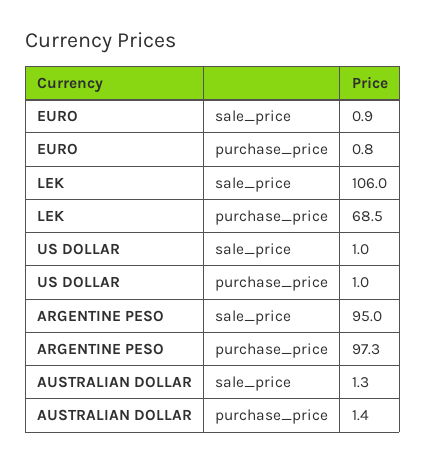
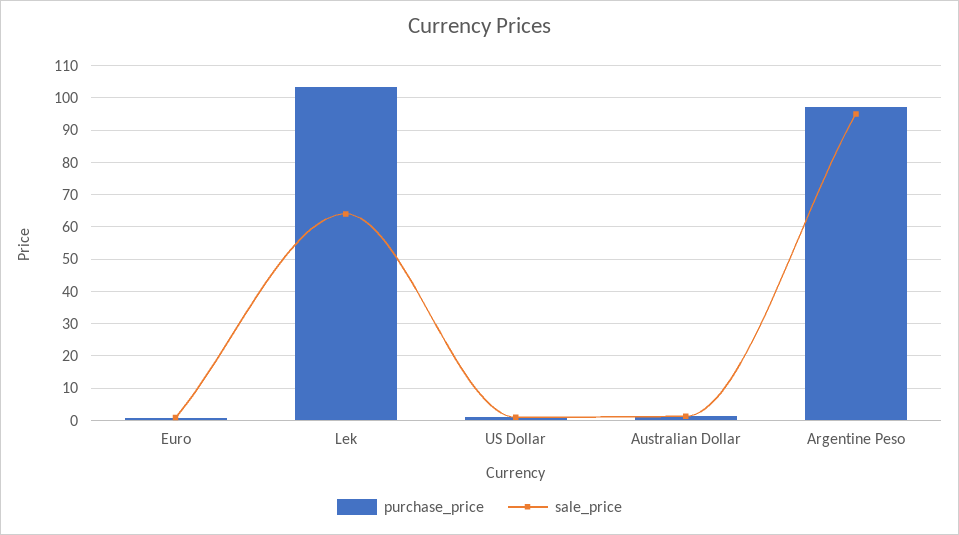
sale_price, LEK: 106 -> 64
purchase_price, LEK: 68.5 -> 104

